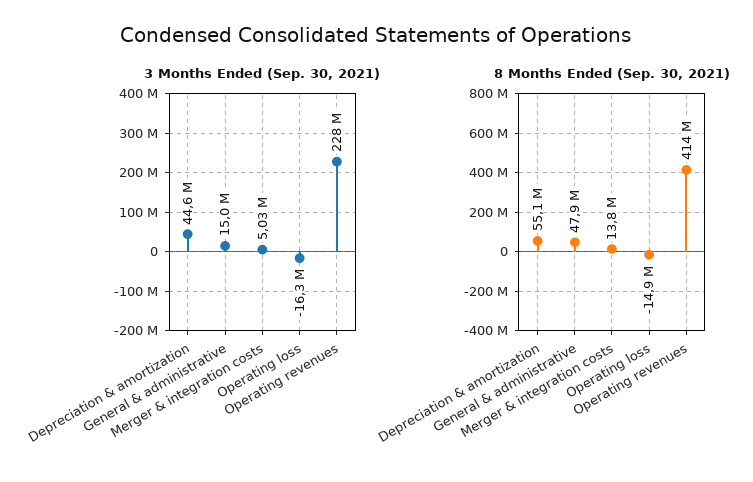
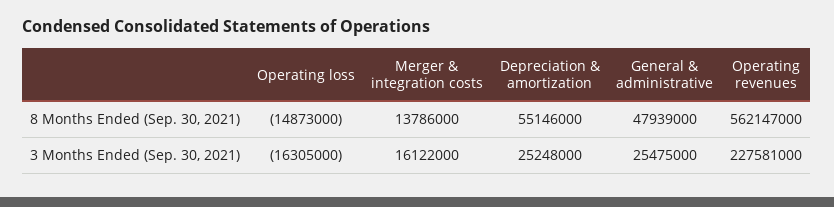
3 Months Ended (Sep. 30, 2021), Depreciation & amortization: 44600000 -> 25248000
3 Months Ended (Sep. 30, 2021), General & administrative: 15000000 -> 25475000
3 Months Ended (Sep. 30, 2021), Merger & integration costs: 5030000 -> 16122000
8 Months Ended (Sep. 30, 2021), Operating revenues: 414000000 -> 562147000

